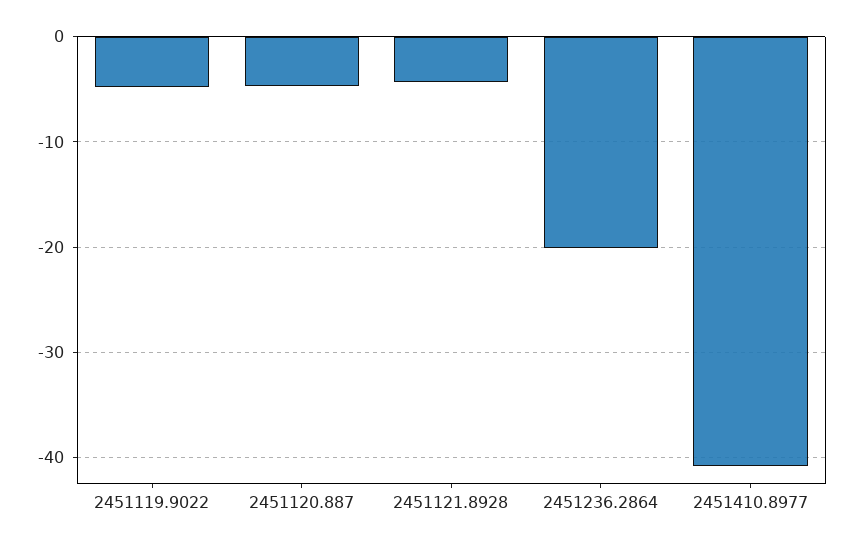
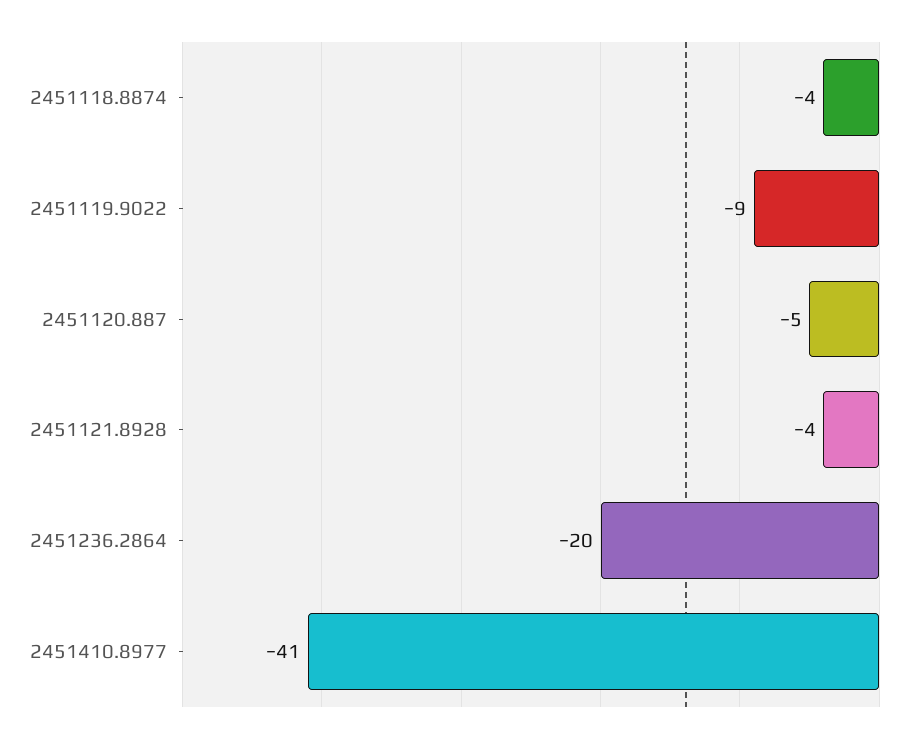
2451119.9022: -5 -> -9
2451118.8874: none -> -4

